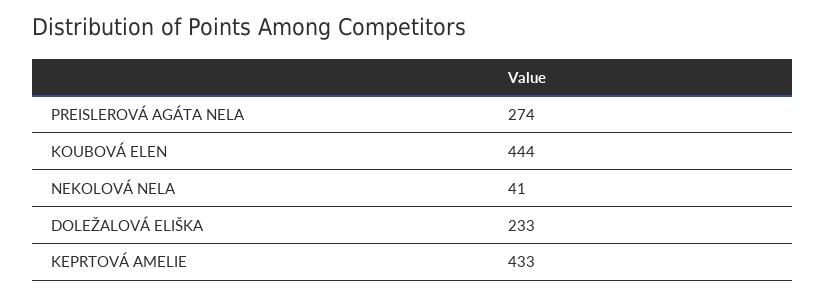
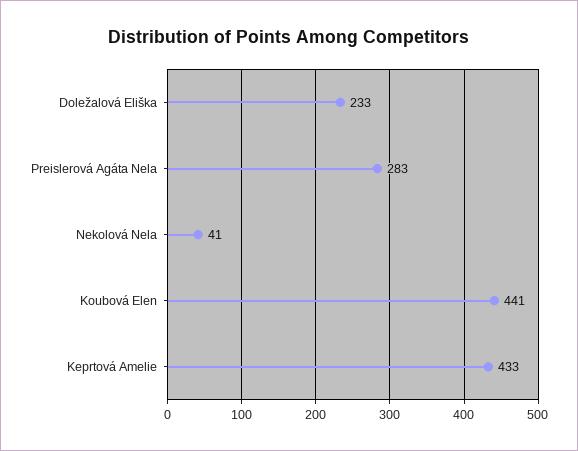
PREISLEROVÁ AGÁTA NELA: 274 -> 283
KOUBOVÁ ELEN: 444 -> 441

